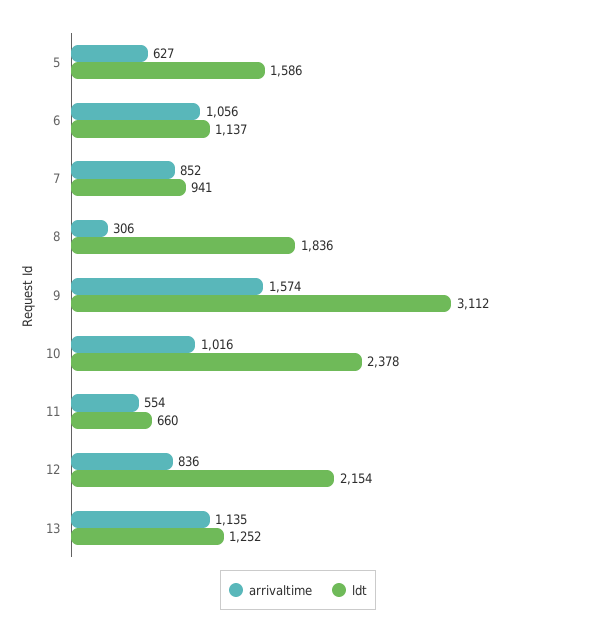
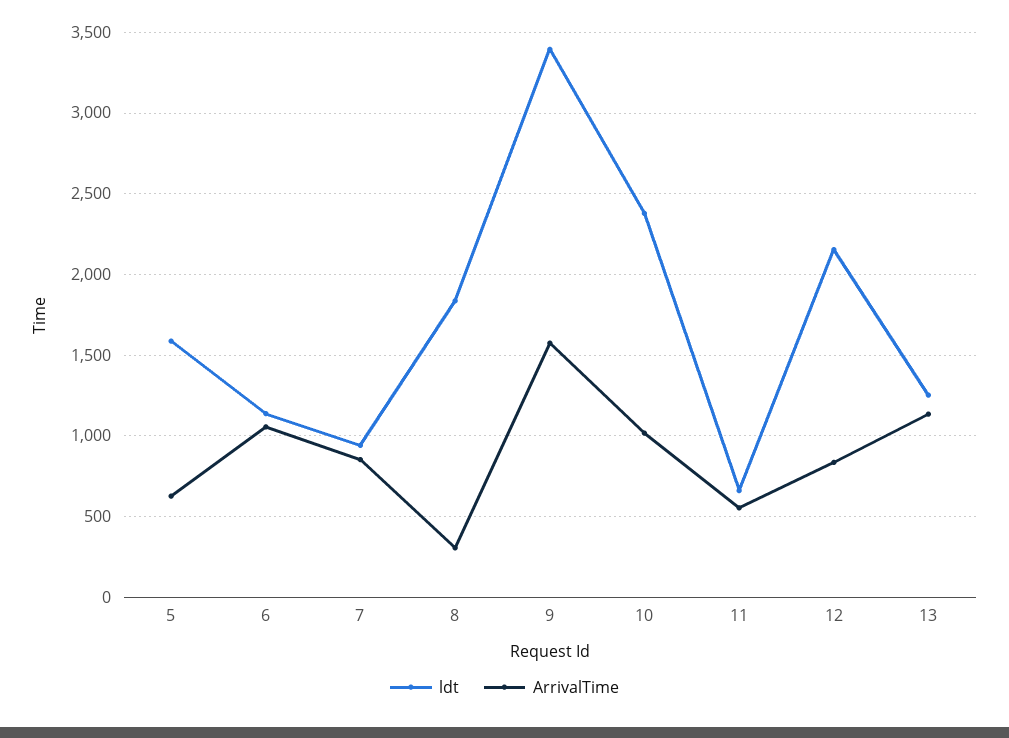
ldt, 9: 3112 -> 3400

